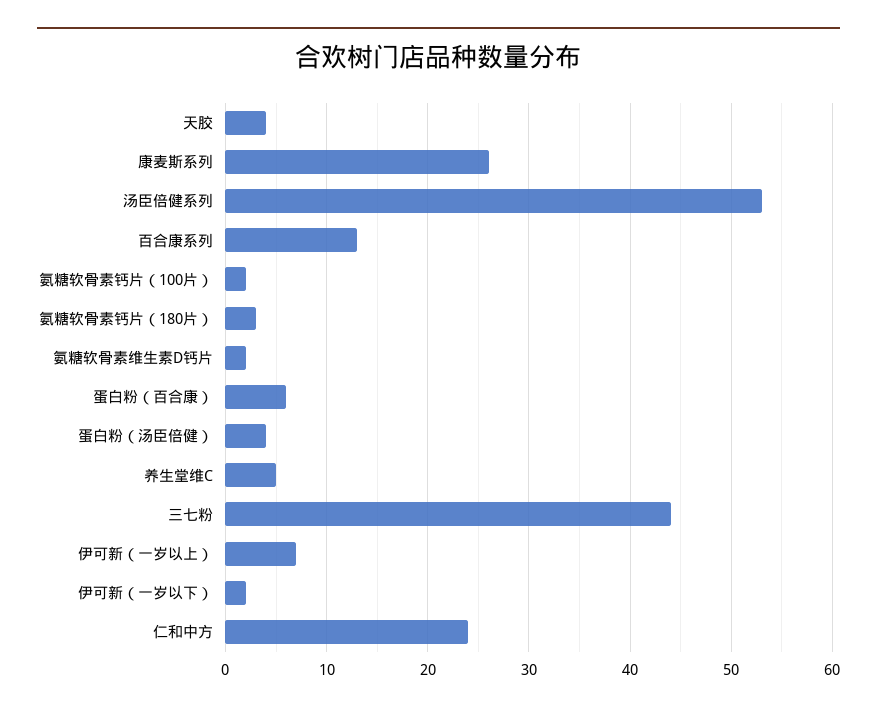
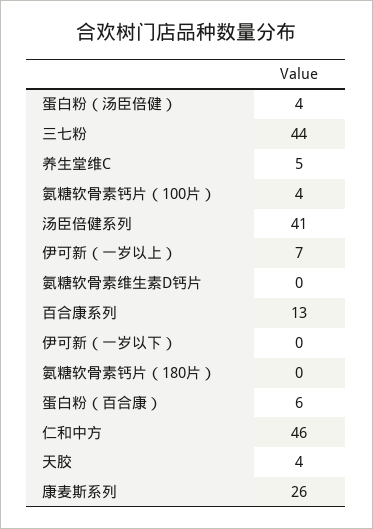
汤臣倍健系列: 53 -> 41
氨糖软骨素钙片（100片）: 2 -> 4
氨糖软骨素钙片（180片）: 3 -> 0
氨糖软骨素维生素D钙片: 2 -> 0
伊可新（一岁以下）: 2 -> 0
仁和中方: 24 -> 46

